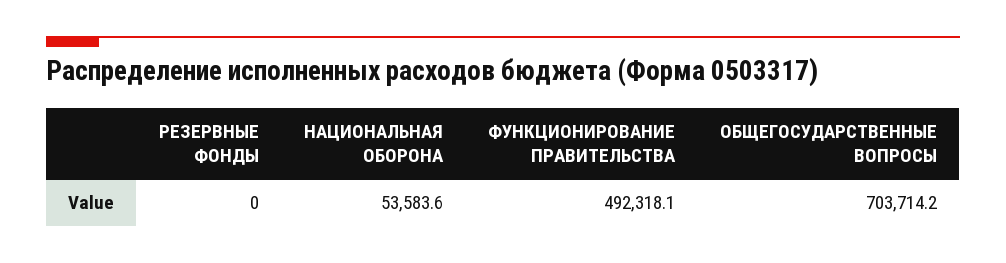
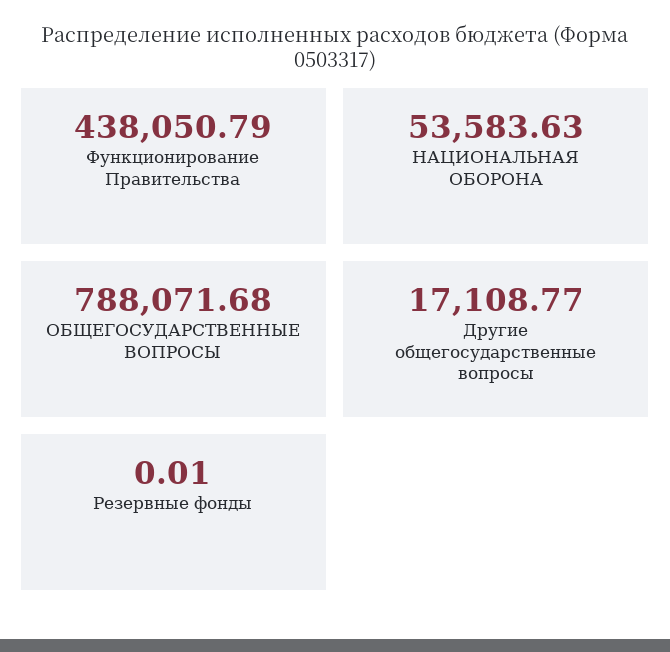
ФУНКЦИОНИРОВАНИЕ ПРАВИТЕЛЬСТВА: 492318.1 -> 438050.79
ОБЩЕГОСУДАРСТВЕННЫЕ ВОПРОСЫ: 703714.2 -> 788071.68
Другие общегосударственные вопросы: none -> 17108.77

